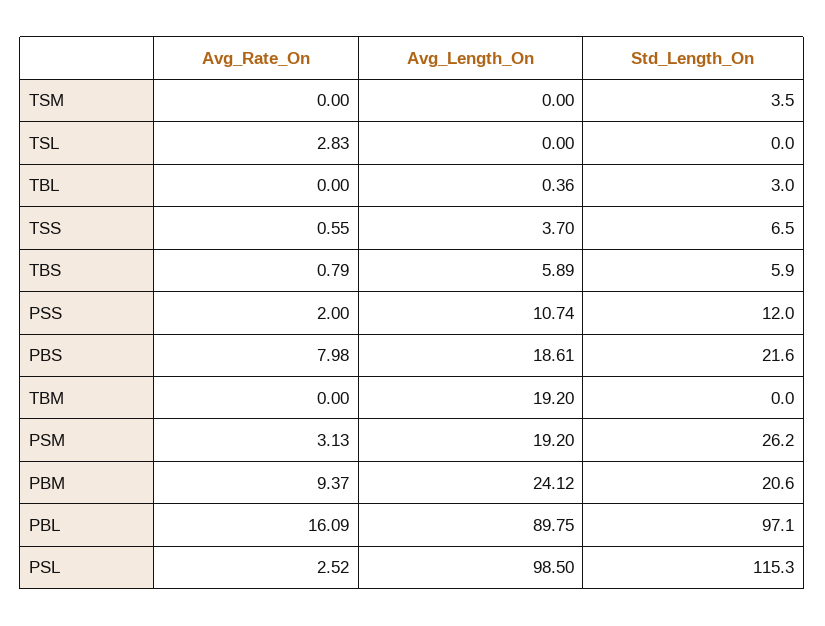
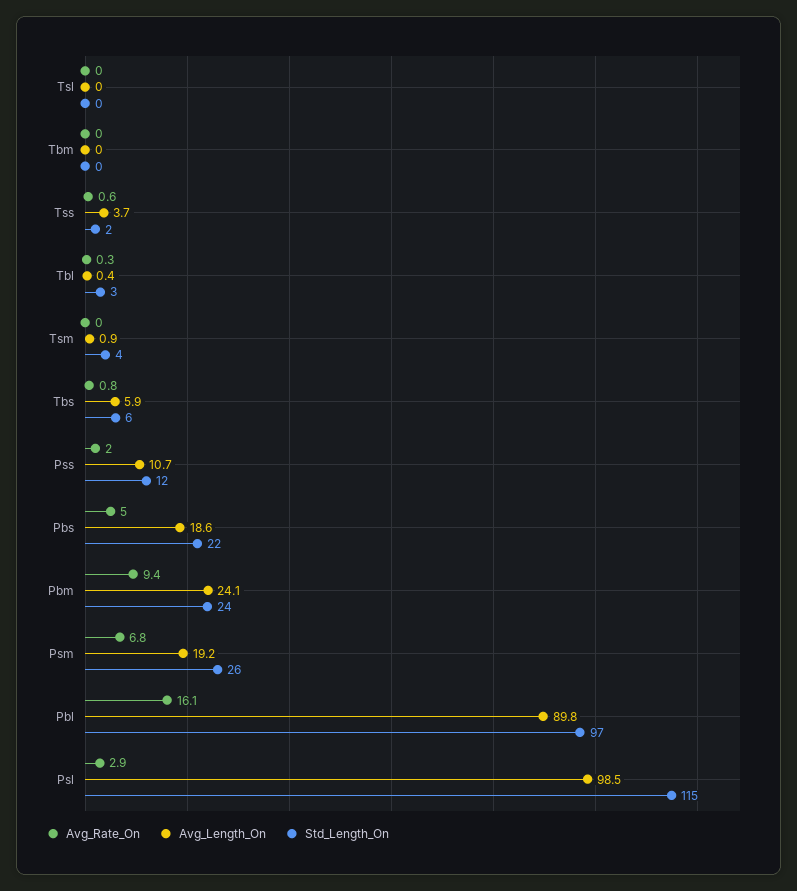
Avg_Length_On, TSM: 0 -> 0.9
Avg_Rate_On, TSL: 2.83 -> 0
Avg_Rate_On, TBL: 0 -> 0.3
Std_Length_On, TSS: 6.5 -> 2
Avg_Rate_On, PBS: 7.98 -> 5
Avg_Length_On, TBM: 19.2 -> 0
Avg_Rate_On, PSM: 3.13 -> 6.8
Std_Length_On, PBM: 20.6 -> 24
Avg_Rate_On, PSL: 2.52 -> 2.9

